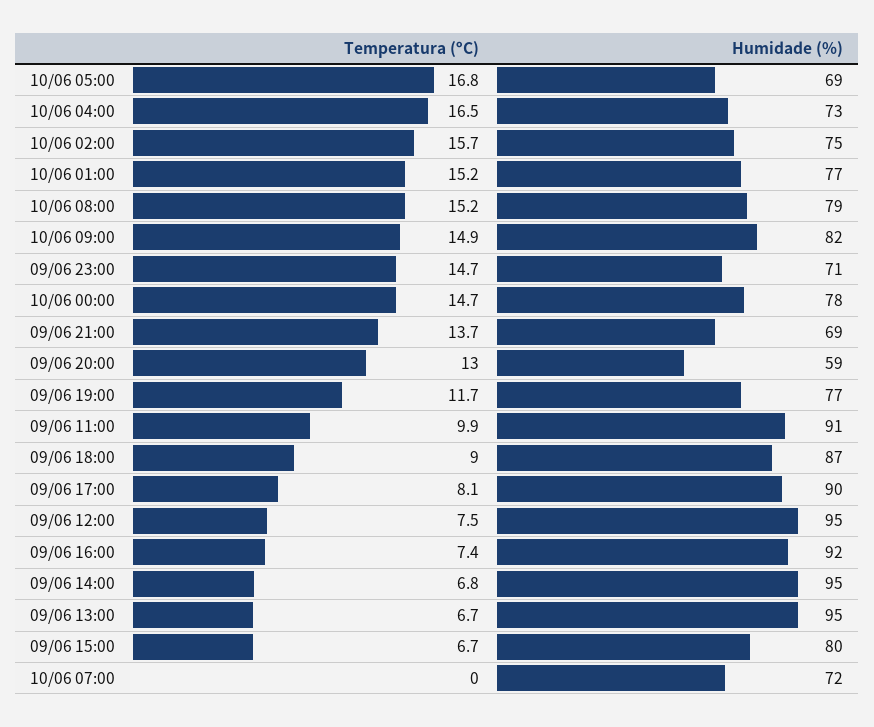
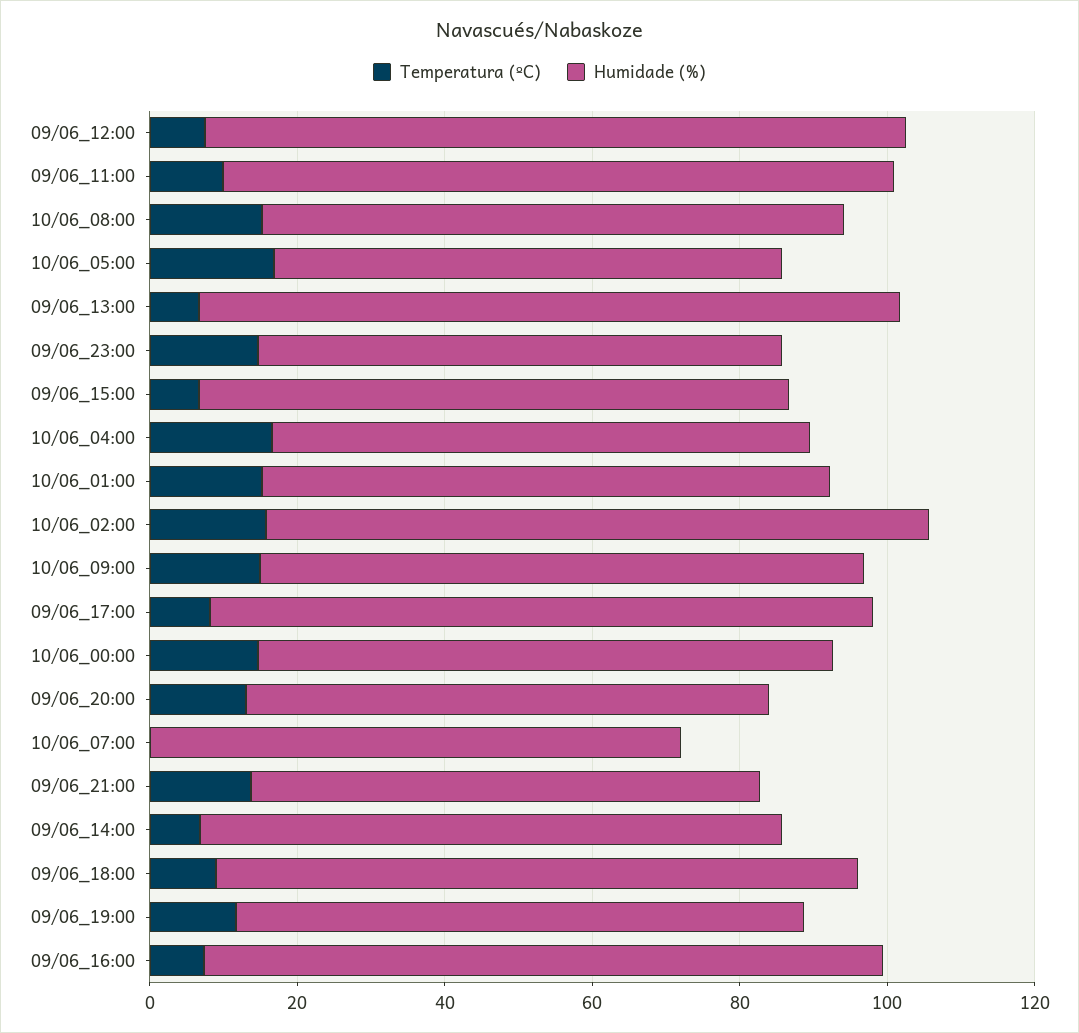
Humidade (%), 10/06 02:00: 75 -> 90
Humidade (%), 09/06 20:00: 59 -> 70
Humidade (%), 09/06 14:00: 95 -> 80

